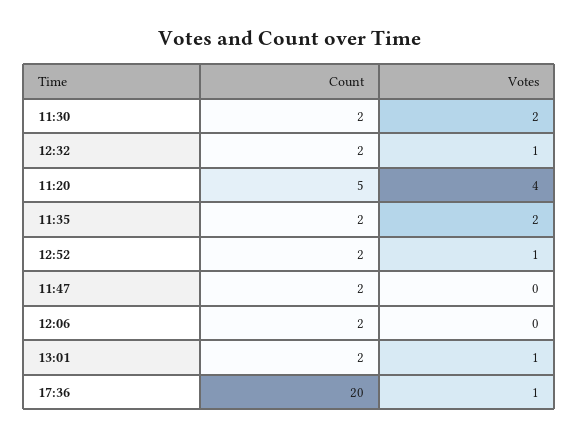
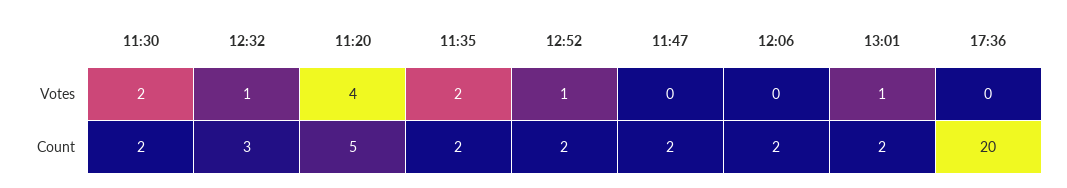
Count, 12:32: 2 -> 3
Votes, 17:36: 1 -> 0

